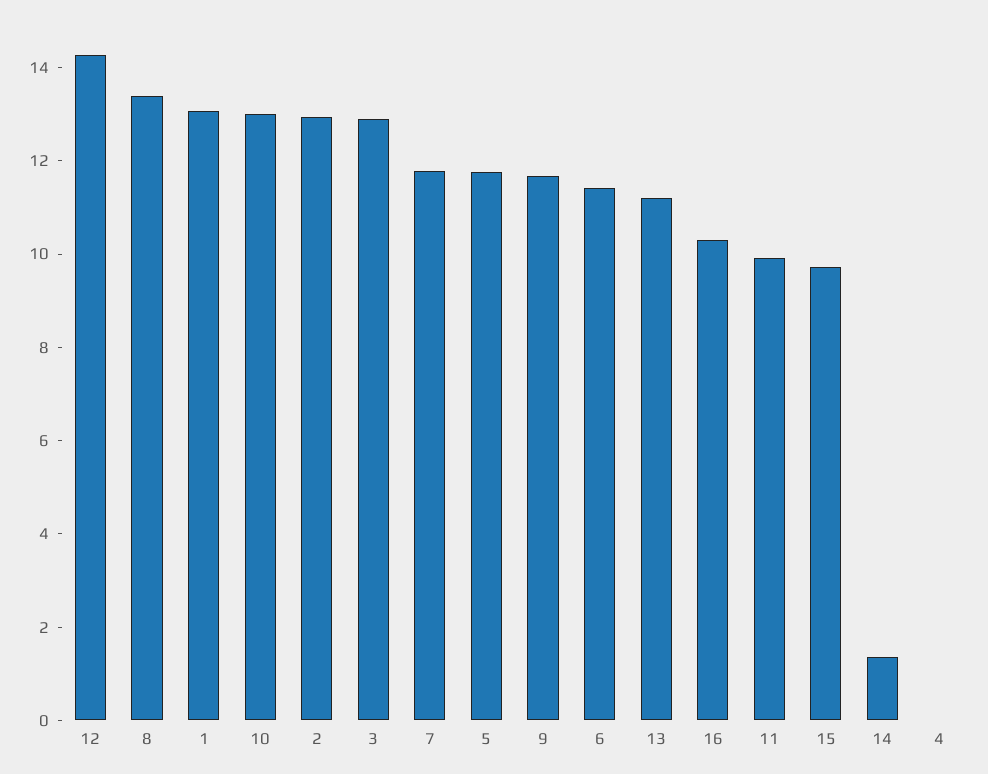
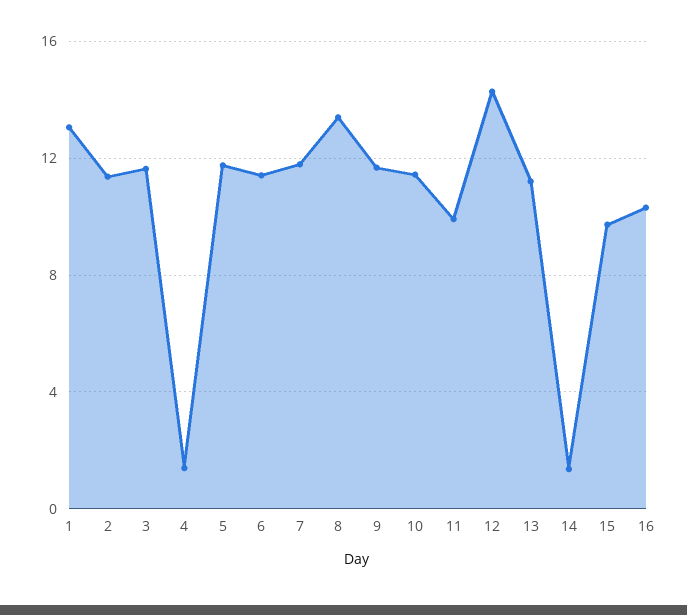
10: 13 -> 11.5
2: 13 -> 11.5
3: 13 -> 11.5
4: 0 -> 1.5

